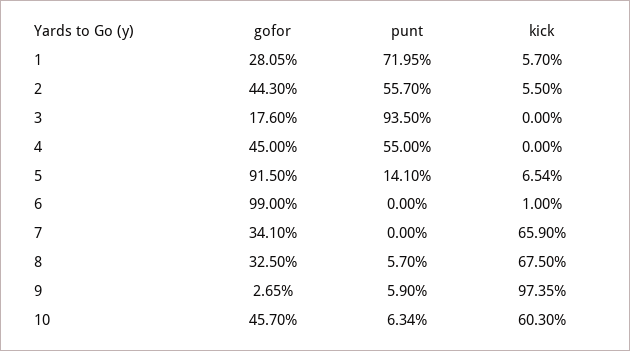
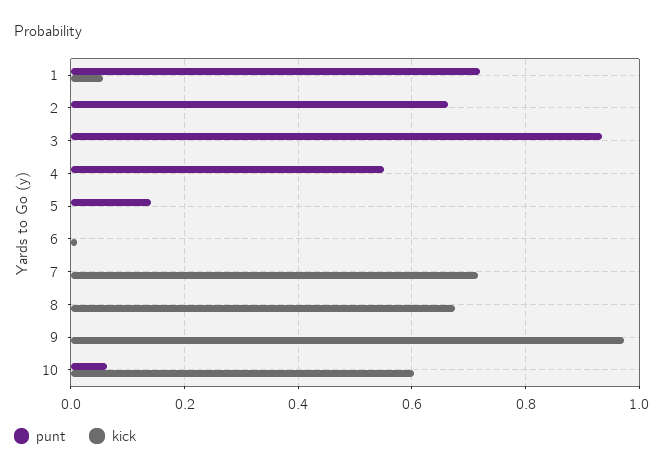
gofor, 1: 0.2805 -> none
gofor, 2: 0.443 -> none
punt, 2: 0.557 -> 0.66
kick, 2: 0.055 -> 0
gofor, 3: 0.176 -> none
gofor, 4: 0.45 -> none
gofor, 5: 0.915 -> none
kick, 5: 0.0654 -> 0
gofor, 6: 0.99 -> none
gofor, 7: 0.341 -> none
kick, 7: 0.659 -> 0.72
gofor, 8: 0.325 -> none
punt, 8: 0.057 -> 0
gofor, 9: 0.0265 -> none
punt, 9: 0.059 -> 0
gofor, 10: 0.457 -> none

